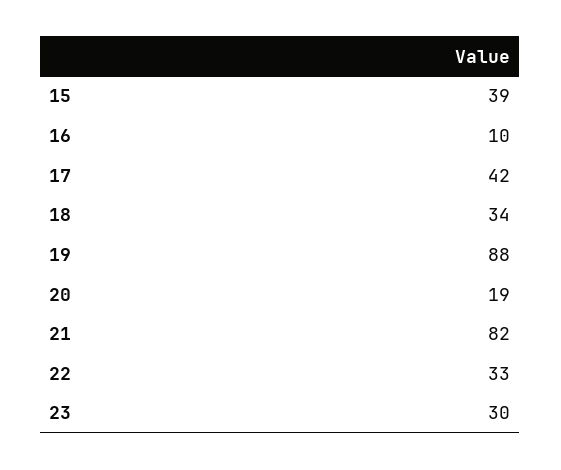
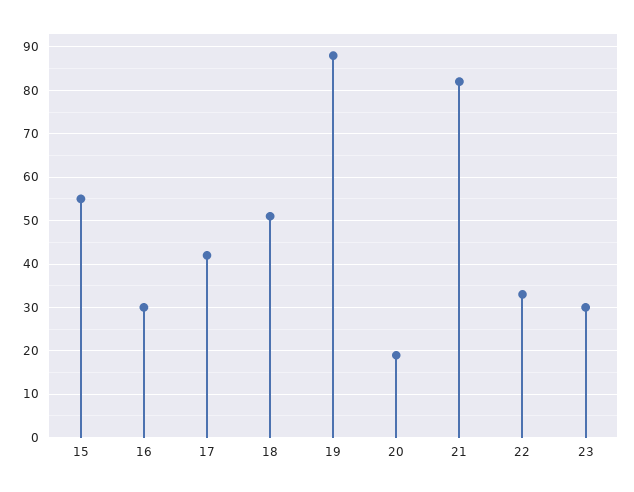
15: 39 -> 55
16: 10 -> 30
18: 34 -> 50

